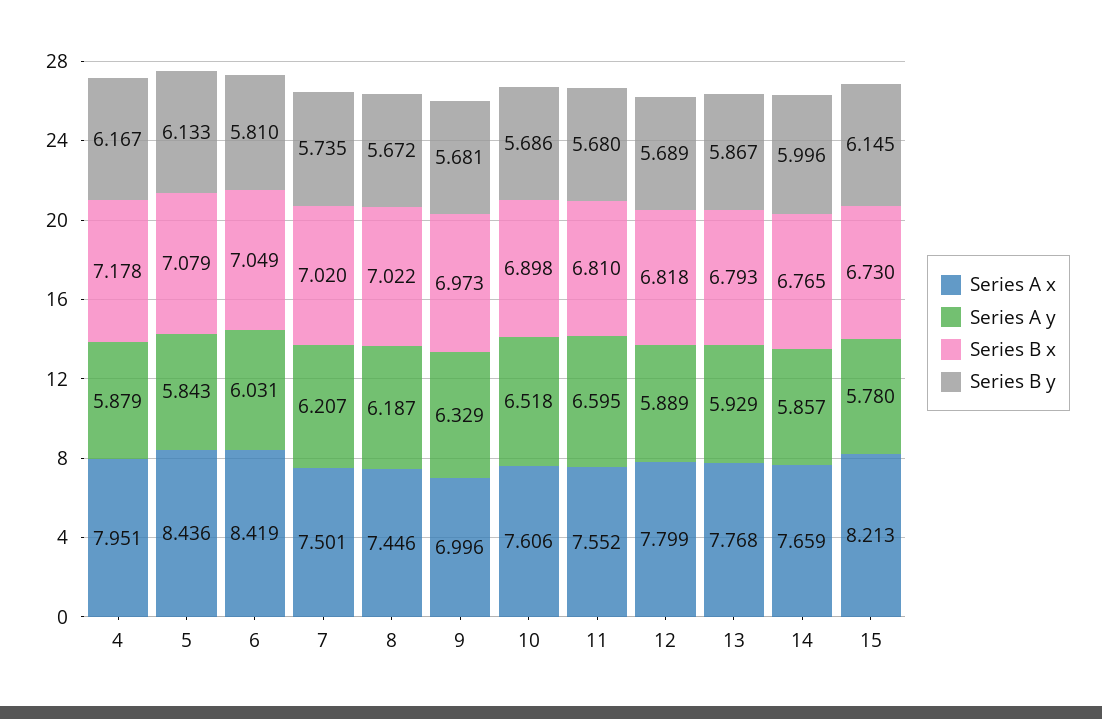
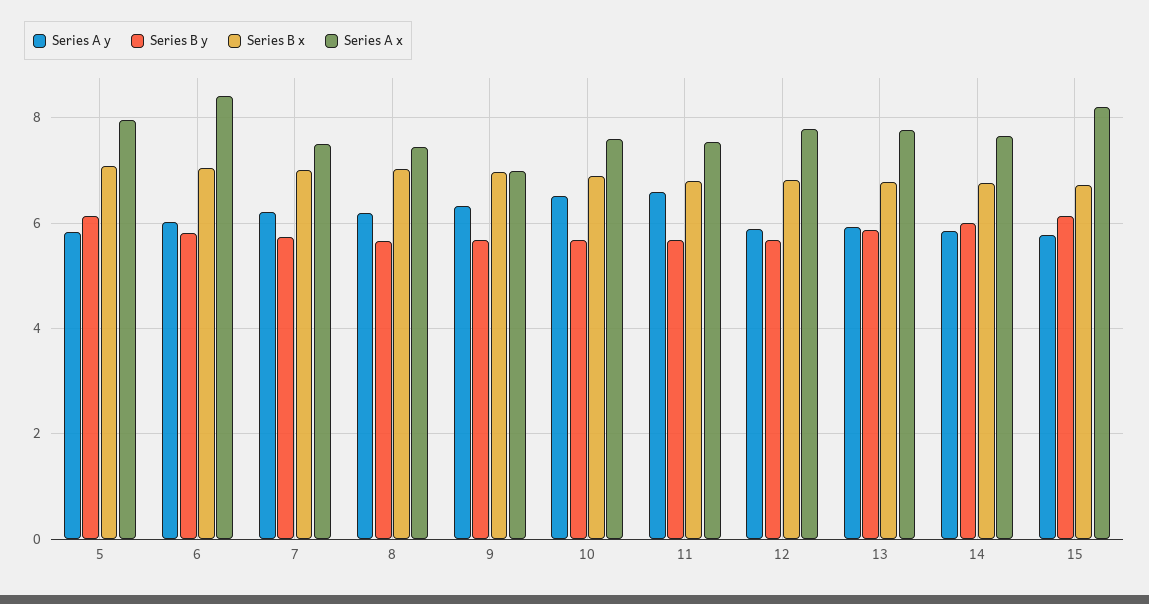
Series A x, 4: 7.951 -> none
Series A y, 4: 5.879 -> none
Series B x, 4: 7.178 -> none
Series B y, 4: 6.167 -> none
Series A x, 5: 8.436 -> 8

